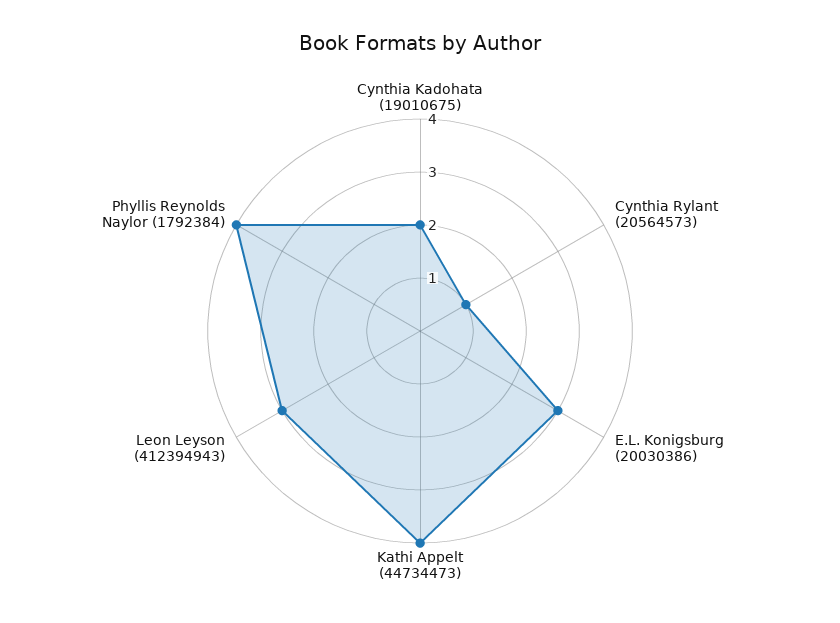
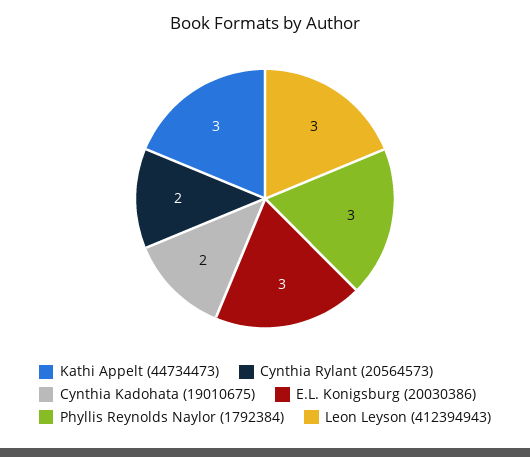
Cynthia Rylant (20564573): 1 -> 2
Kathi Appelt (44734473): 4 -> 3
Phyllis Reynolds Naylor (1792384): 4 -> 3

